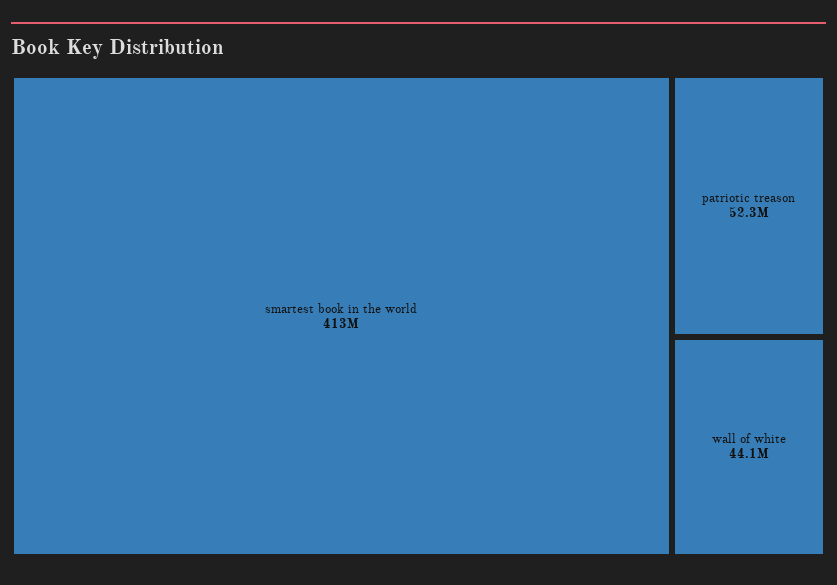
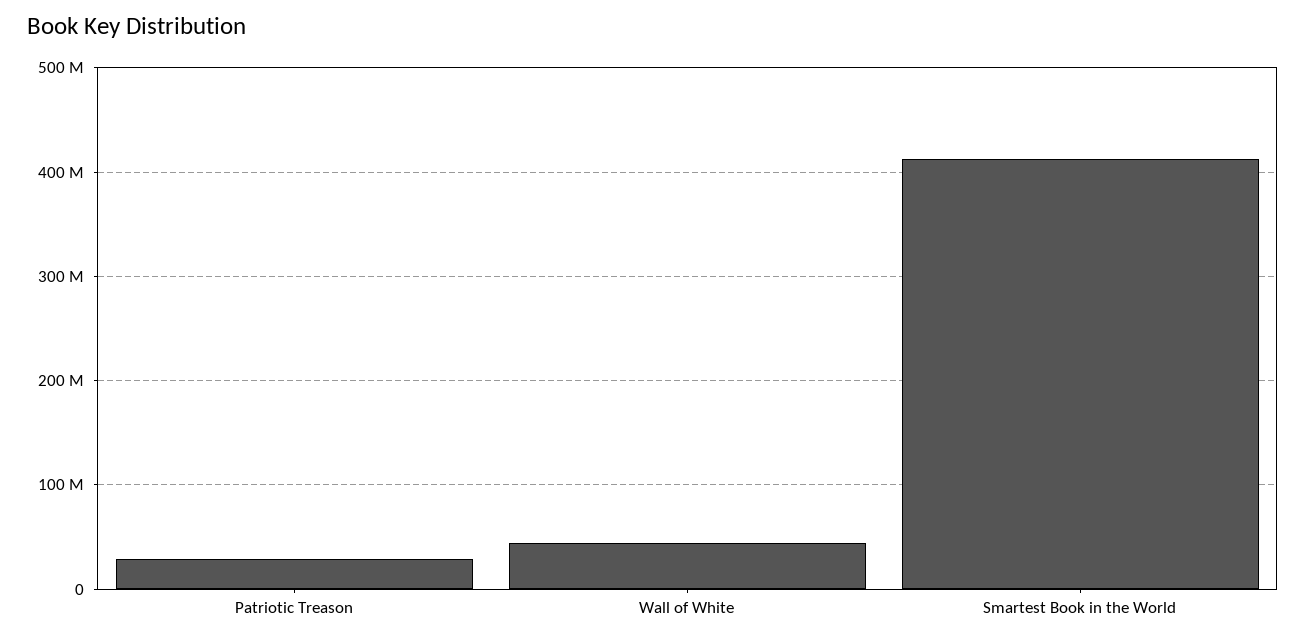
patriotic treason: 52300000 -> 30000000

